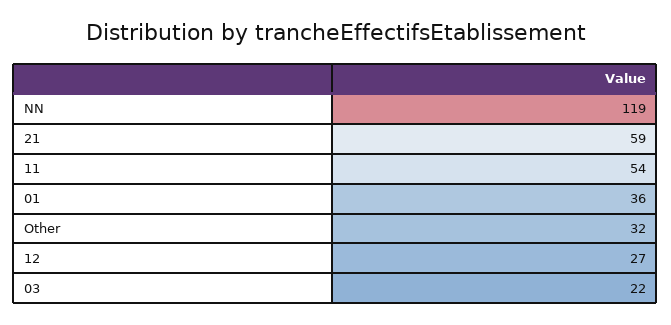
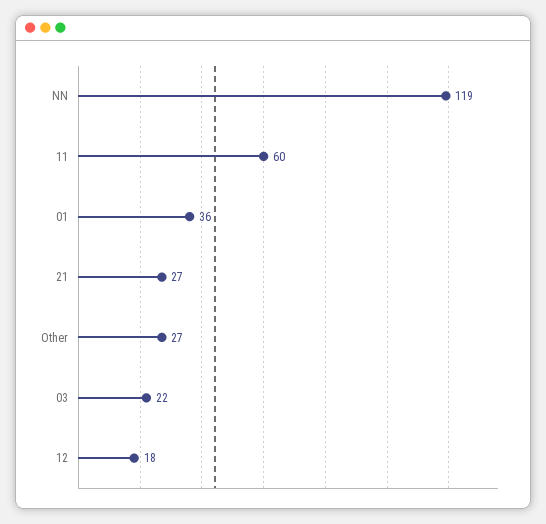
21: 59 -> 27
11: 54 -> 60
Other: 32 -> 27
12: 27 -> 18

